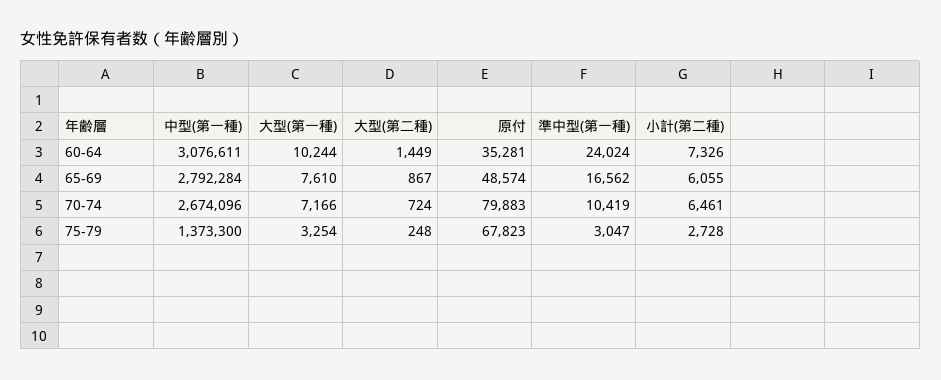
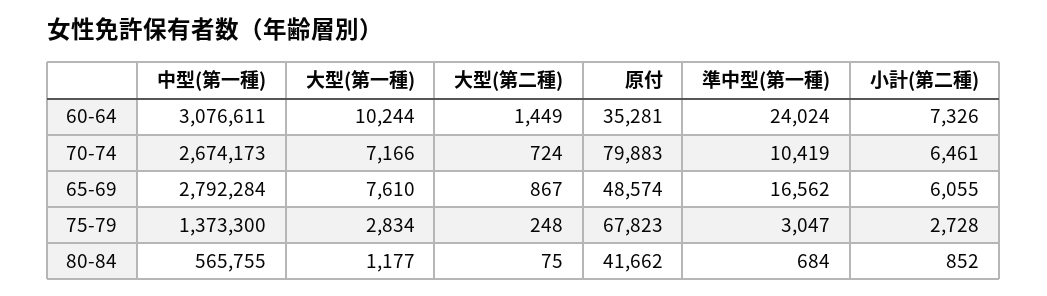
中型(第一種), 70-74: 2674096 -> 2674173
大型(第一種), 75-79: 3254 -> 2834
中型(第一種), 80-84: none -> 565755
大型(第一種), 80-84: none -> 1177
大型(第二種), 80-84: none -> 75
原付, 80-84: none -> 41662
準中型(第一種), 80-84: none -> 684
小計(第二種), 80-84: none -> 852

